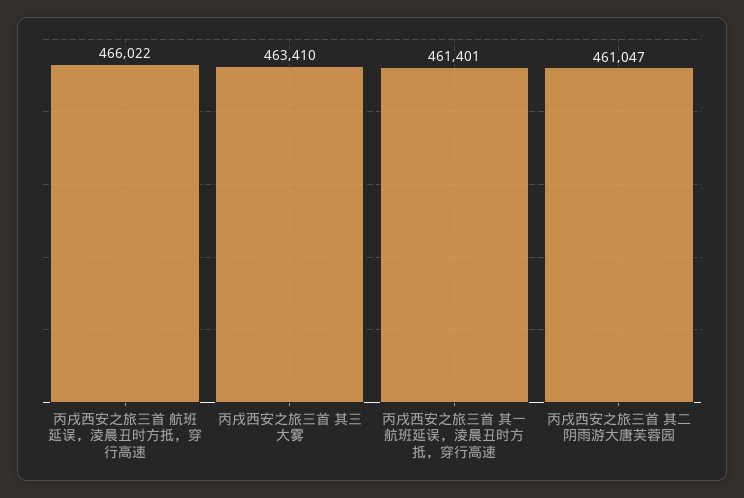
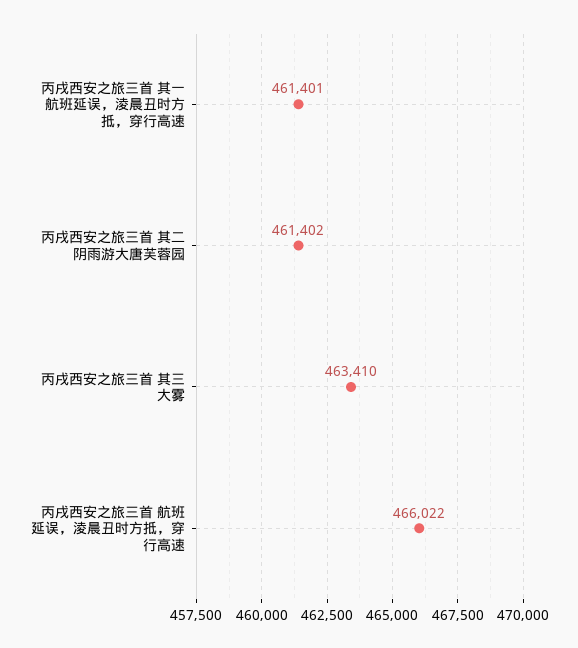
丙戌西安之旅三首 其二 阴雨游大唐芙蓉园: 461047 -> 461402

